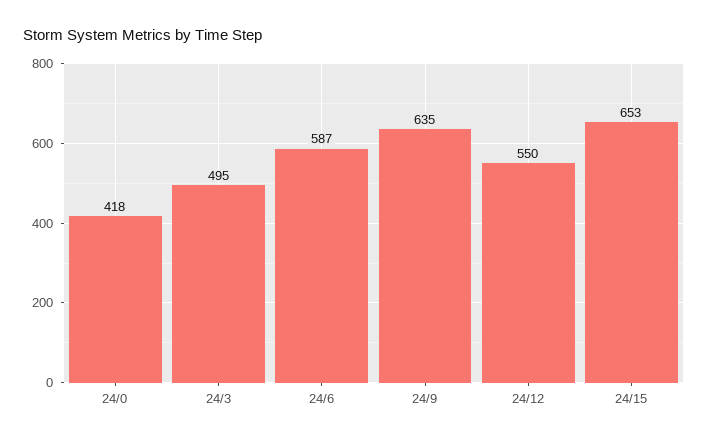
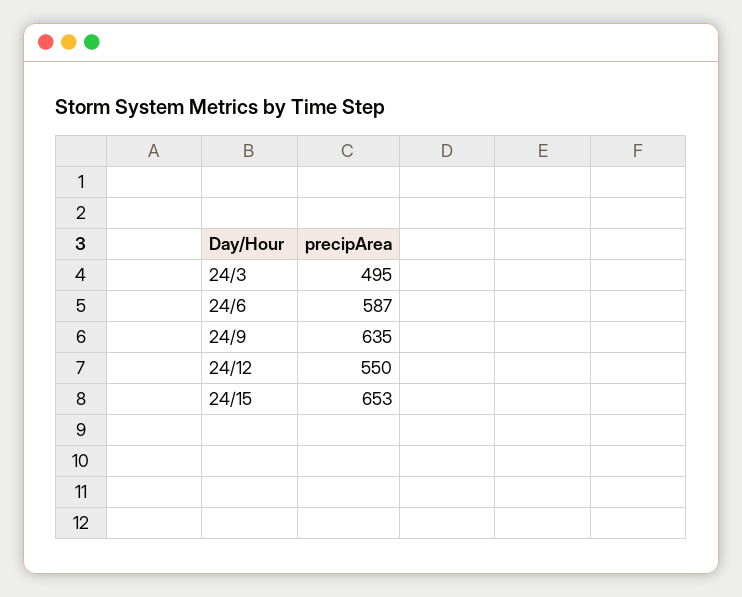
24/0: 418 -> none

